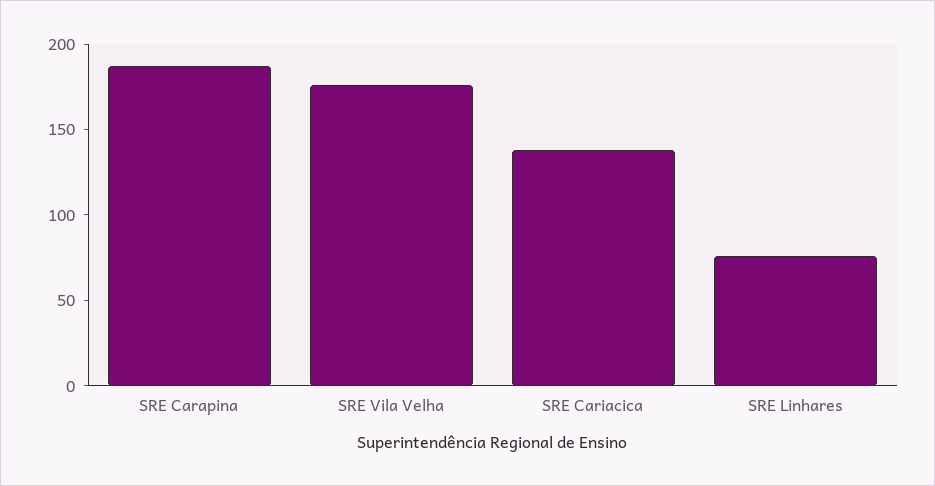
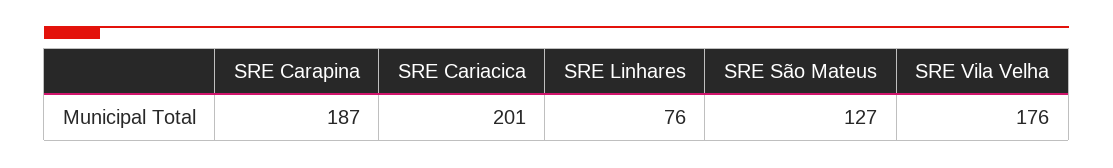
SRE Cariacica: 140 -> 201
SRE São Mateus: none -> 127

